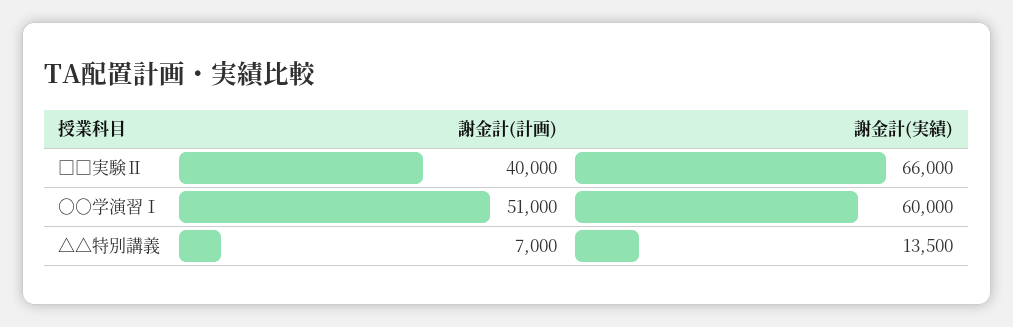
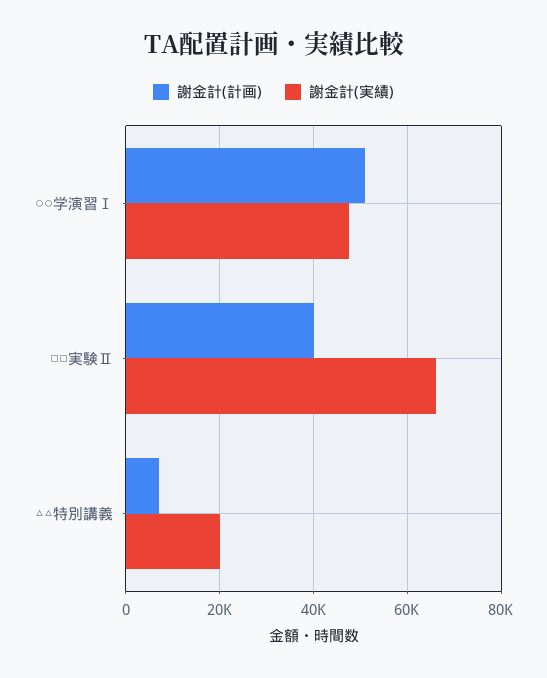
謝金計(実績), ○○学演習Ⅰ: 60000 -> 48000
謝金計(実績), △△特別講義: 13500 -> 20000

